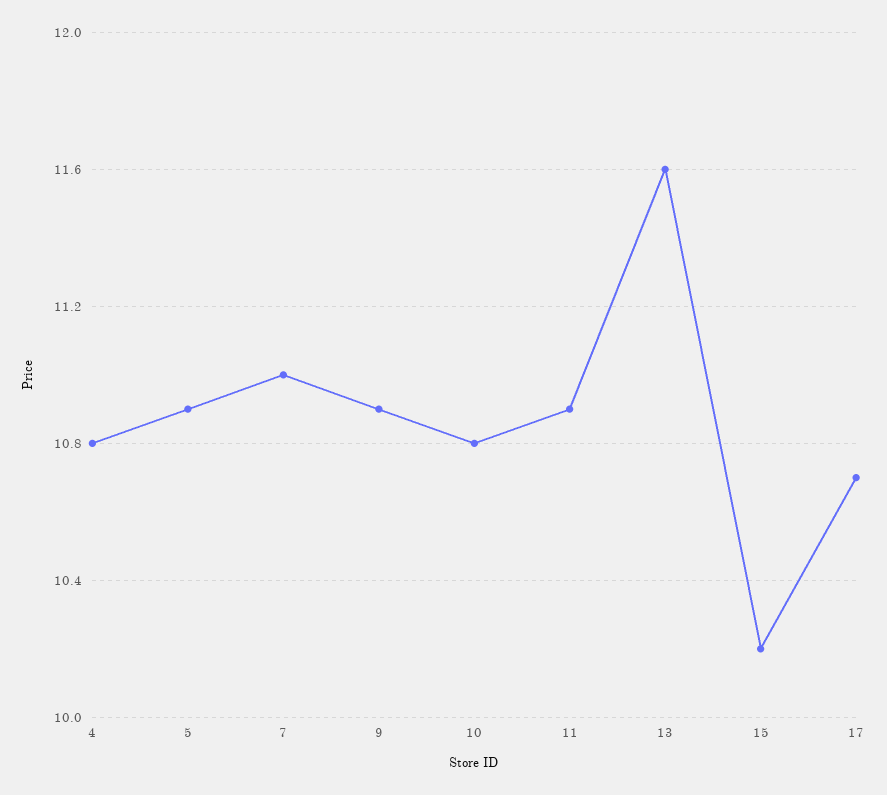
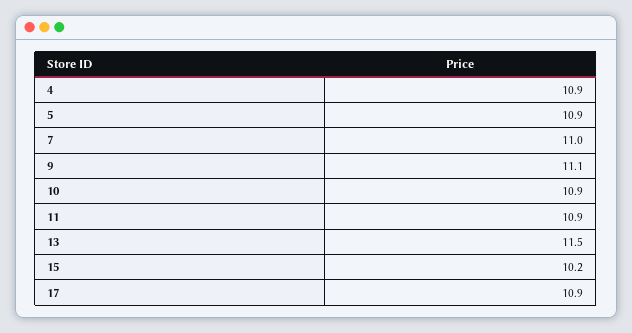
4: 10.8 -> 10.9
9: 10.9 -> 11.1
10: 10.8 -> 10.9
13: 11.6 -> 11.5
17: 10.7 -> 10.9

